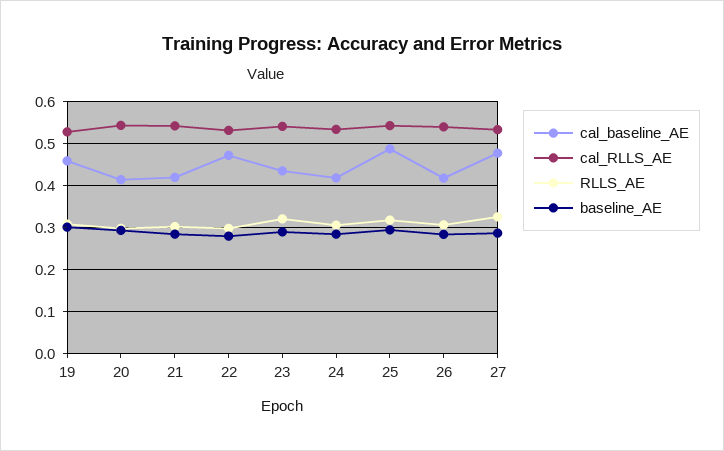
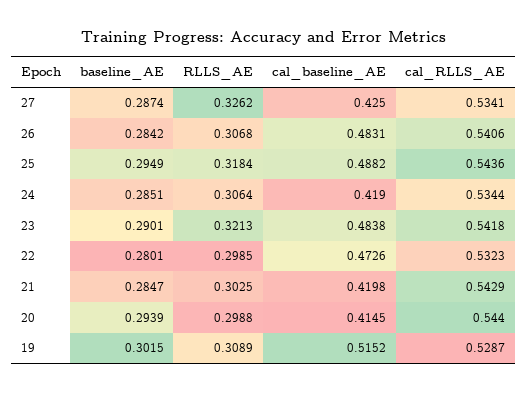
cal_baseline_AE, 19: 0.46 -> 0.5152
cal_baseline_AE, 23: 0.44 -> 0.4838
cal_baseline_AE, 26: 0.42 -> 0.4831
cal_baseline_AE, 27: 0.48 -> 0.425

